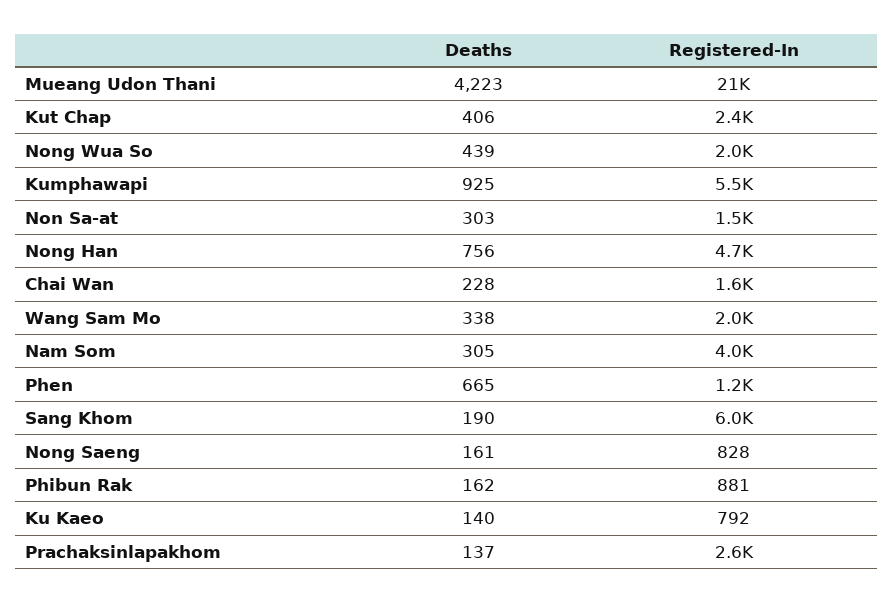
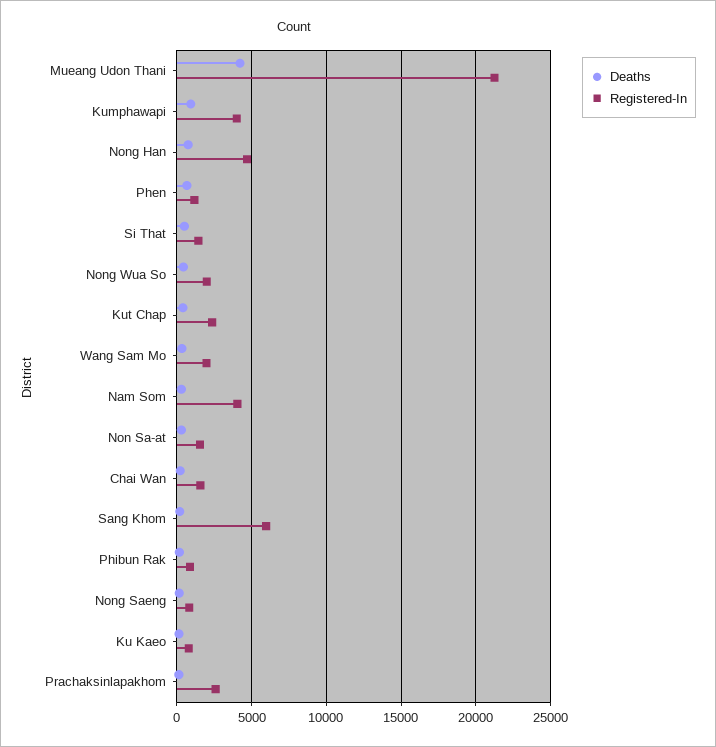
Registered-In, Kumphawapi: 5500 -> 4000
Deaths, Si That: none -> 500
Registered-In, Si That: none -> 1500

